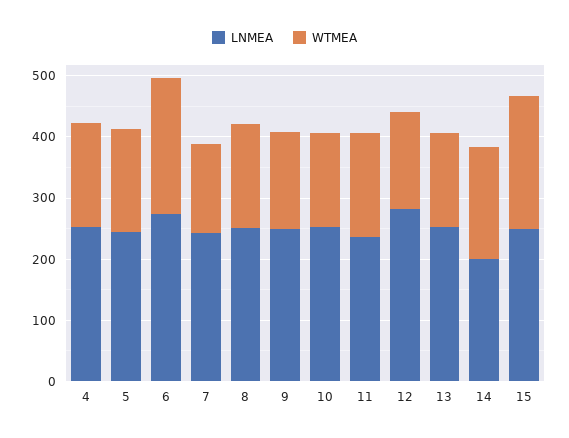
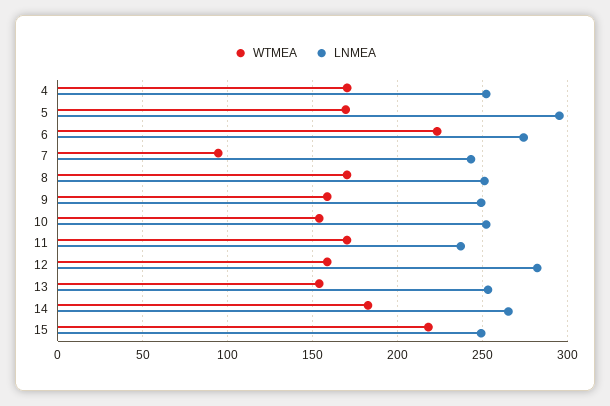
LNMEA, 5: 240 -> 295
WTMEA, 7: 140 -> 95
LNMEA, 14: 200 -> 265

